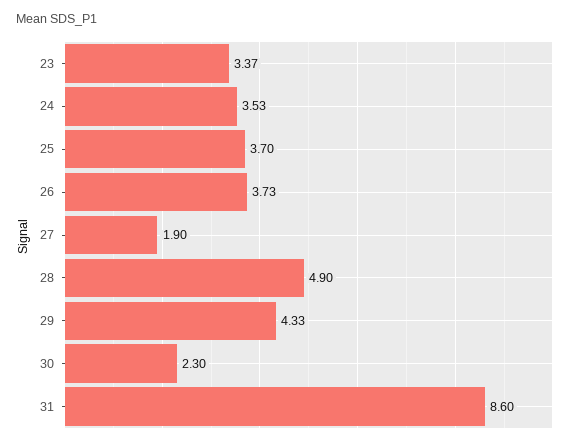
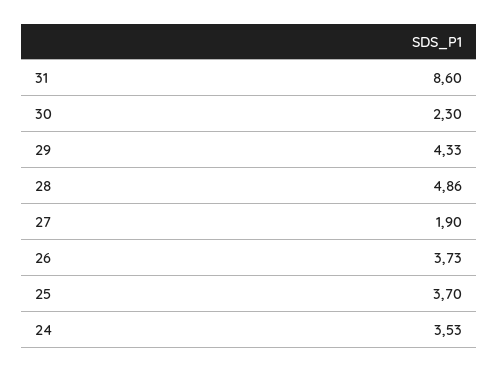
23: 3.37 -> none
28: 4.9 -> 4.86

